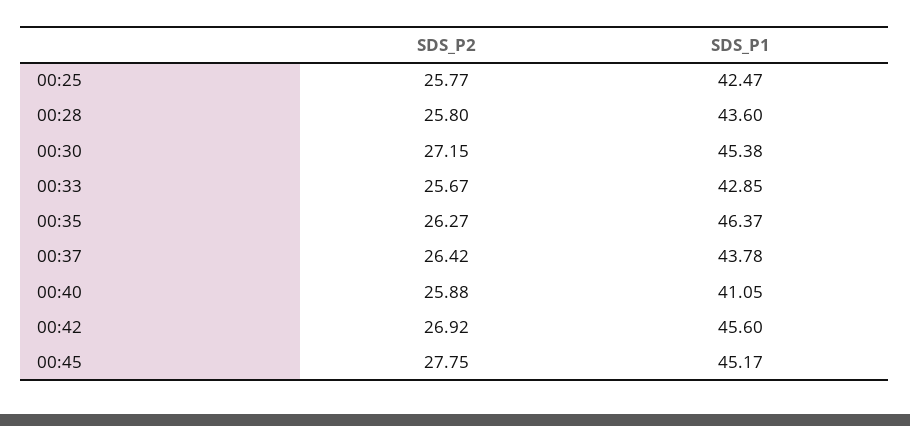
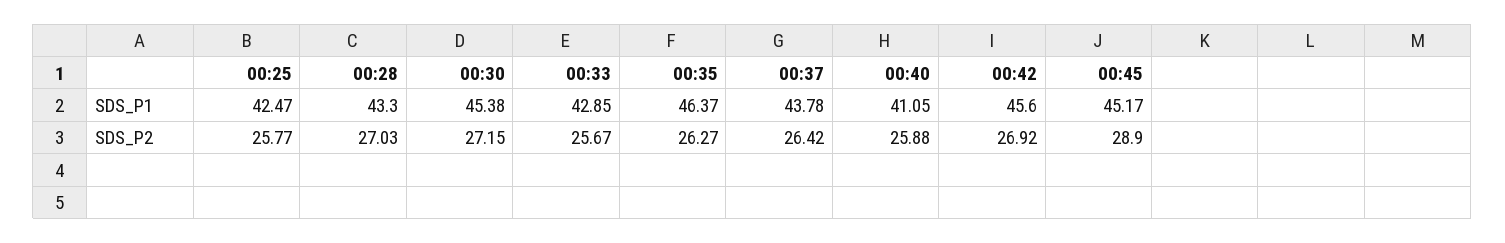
SDS_P2, 00:28: 25.8 -> 27.03
SDS_P1, 00:28: 43.6 -> 43.3
SDS_P2, 00:45: 27.75 -> 28.9

